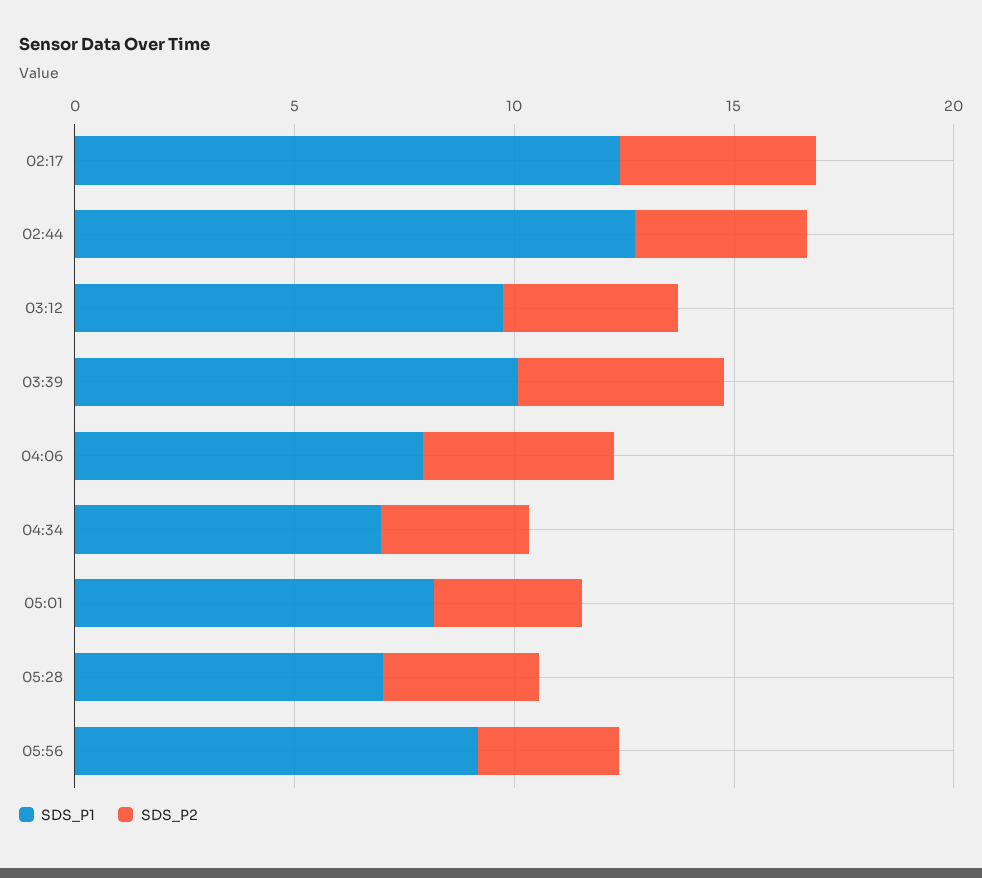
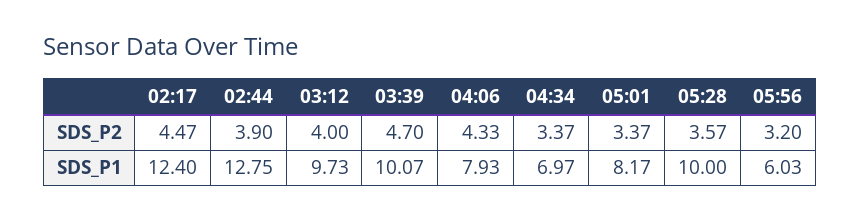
SDS_P1, 05:28: 7 -> 10
SDS_P1, 05:56: 9 -> 6.03

